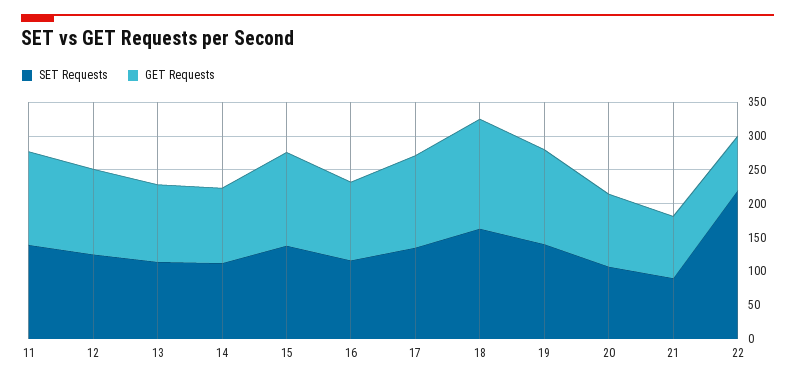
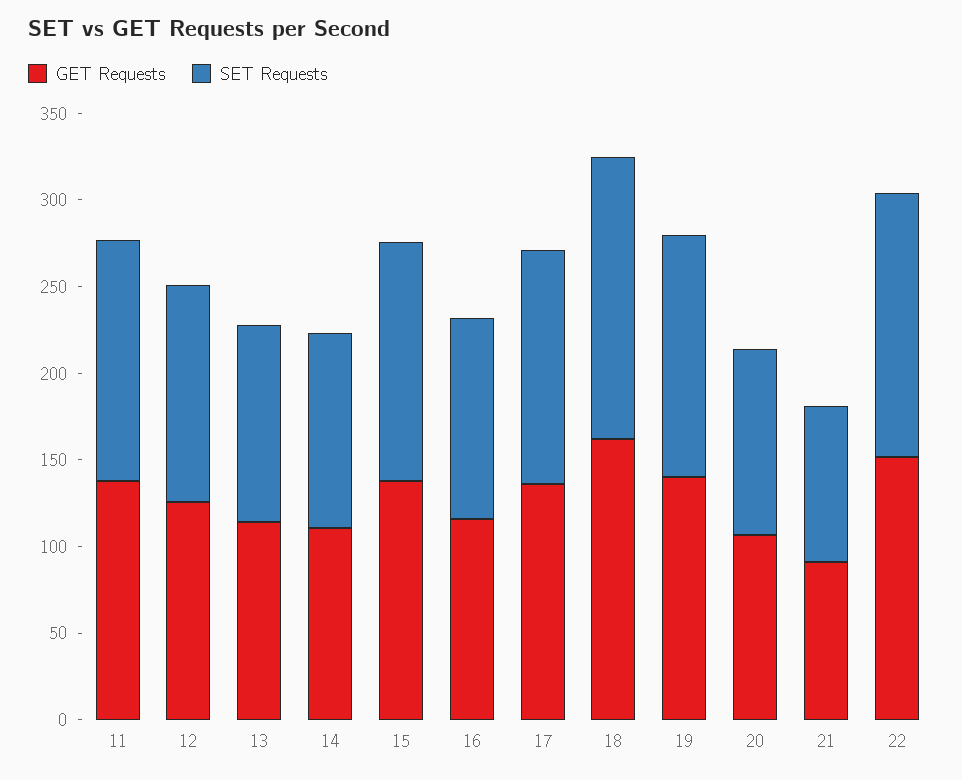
SET Requests, 22: 225 -> 150
GET Requests, 22: 75 -> 150

